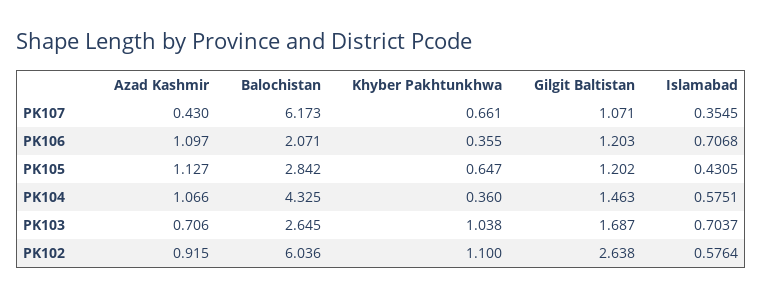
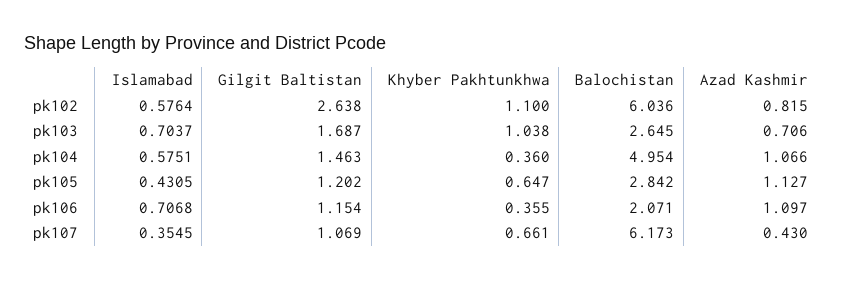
Gilgit Baltistan, PK107: 1.071 -> 1.069
Gilgit Baltistan, PK106: 1.203 -> 1.154
Balochistan, PK104: 4.325 -> 4.954
Azad Kashmir, PK102: 0.915 -> 0.815

